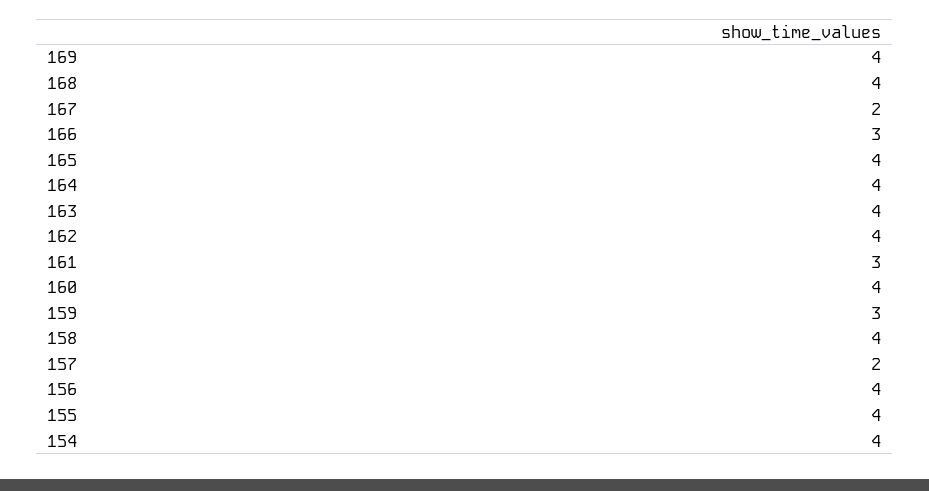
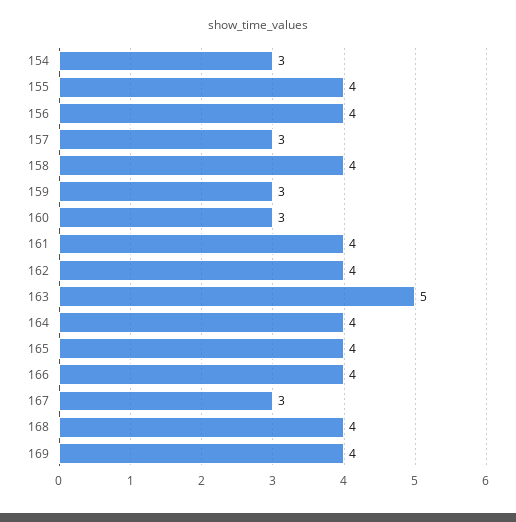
167: 2 -> 3
166: 3 -> 4
163: 4 -> 5
161: 3 -> 4
160: 4 -> 3
157: 2 -> 3
154: 4 -> 3

